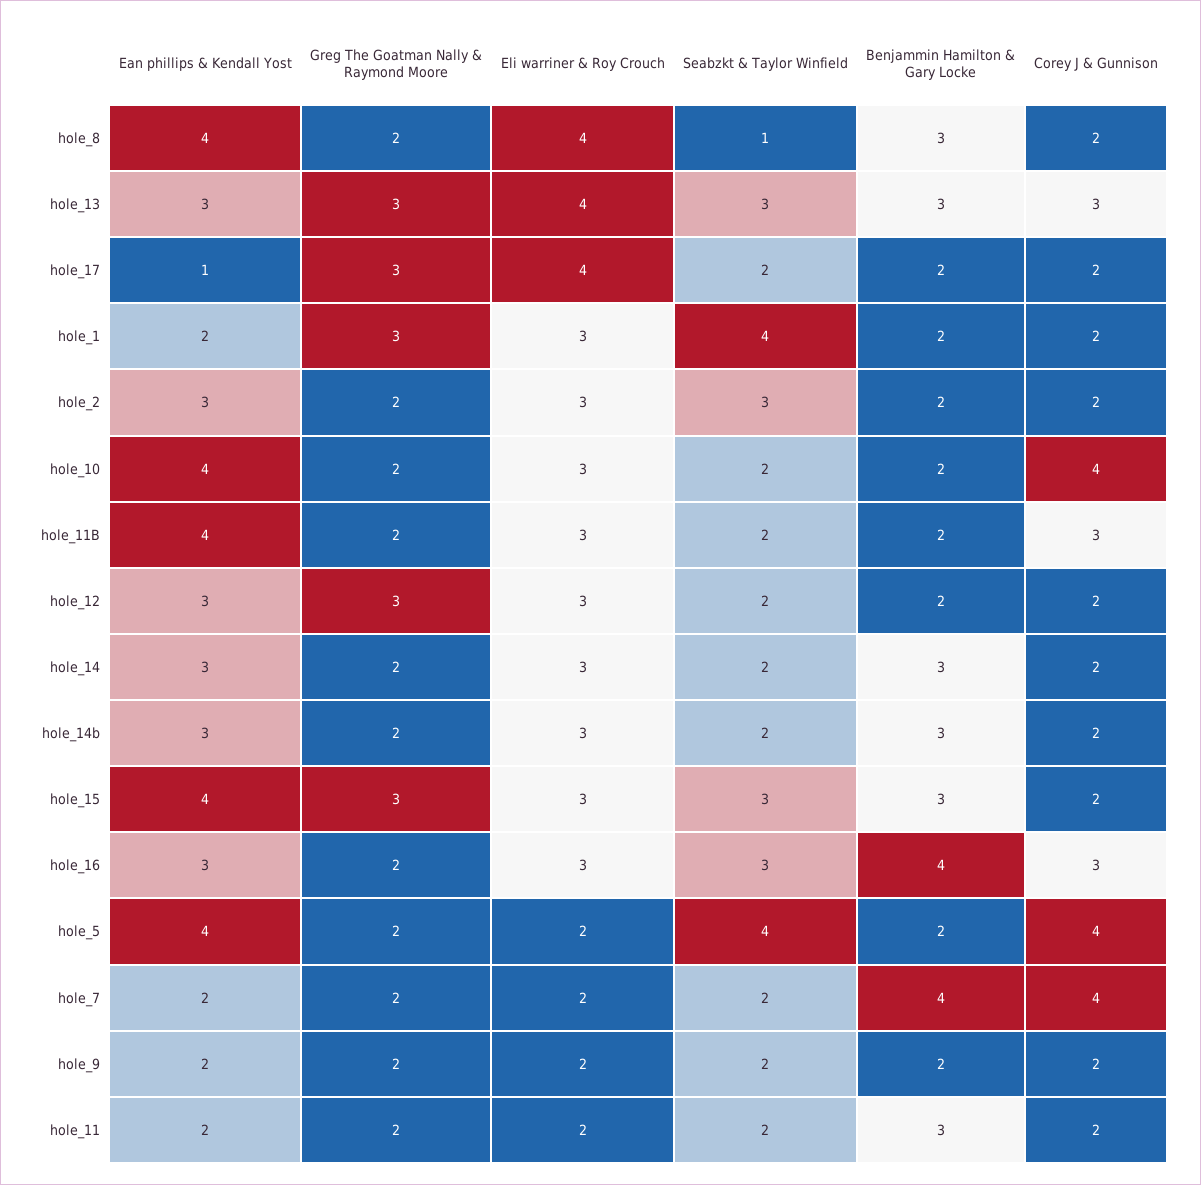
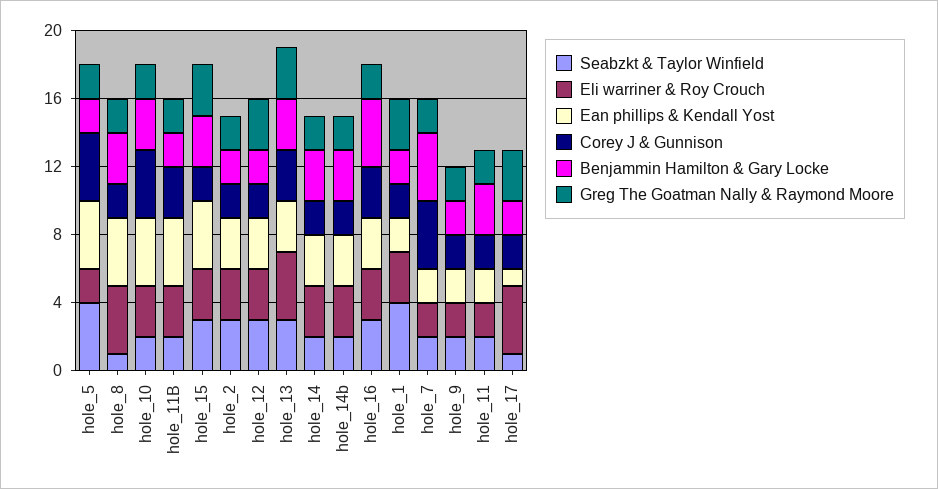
Seabzkt & Taylor Winfield, hole_17: 2 -> 1
Benjammin Hamilton & Gary Locke, hole_10: 2 -> 3
Seabzkt & Taylor Winfield, hole_12: 2 -> 3

